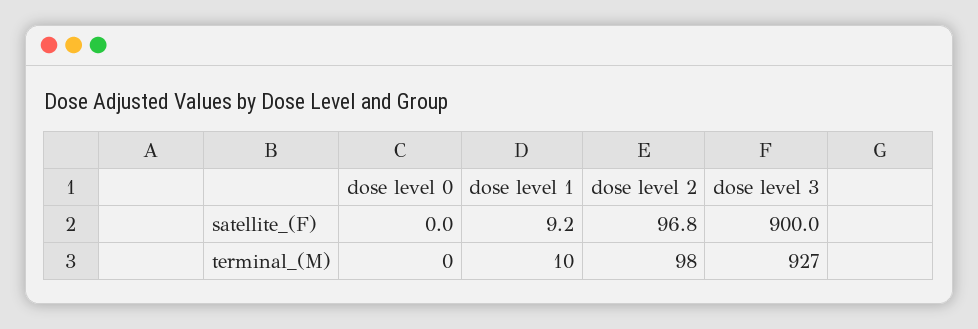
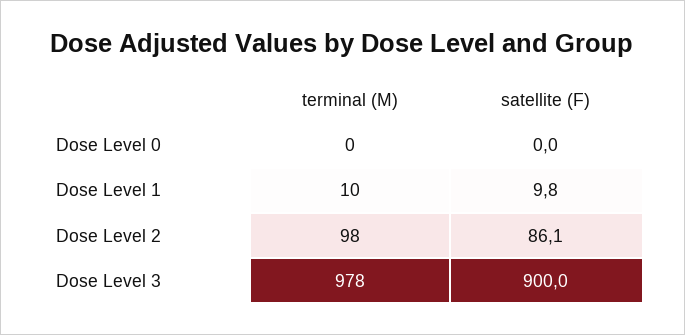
dose level 1, satellite_(F): 9.2 -> 9.8
dose level 2, satellite_(F): 96.8 -> 86.1
dose level 3, terminal_(M): 927 -> 978

